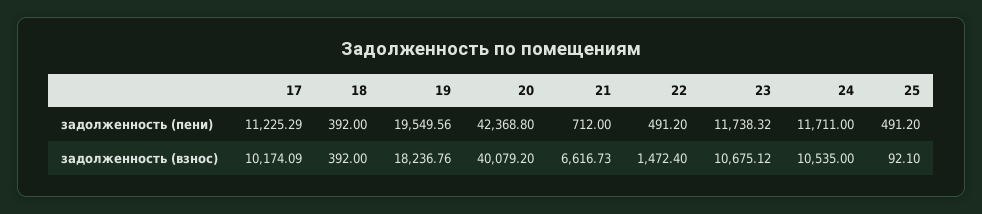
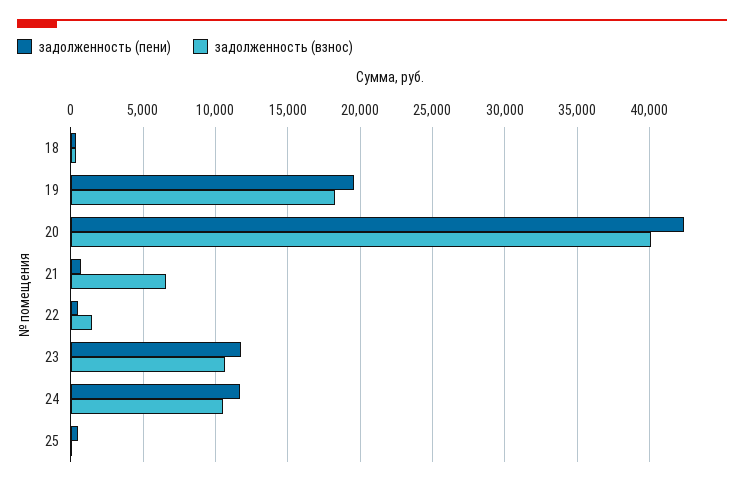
задолженность (пени), 17: 11225.29 -> none
задолженность (взнос), 17: 10174.09 -> none

